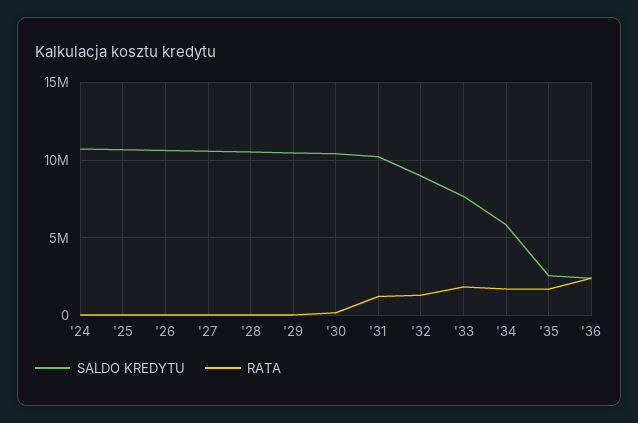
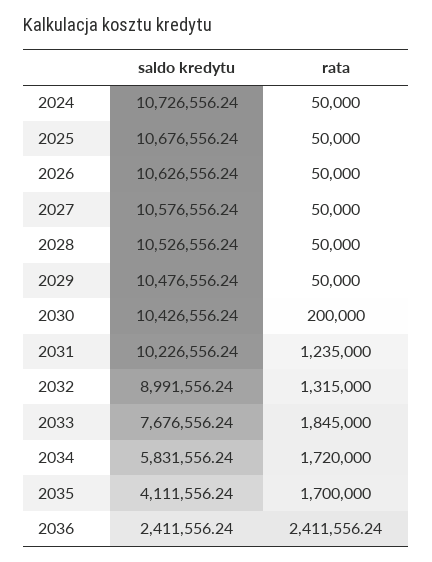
SALDO KREDYTU, '35: 2500000 -> 4111556.24

